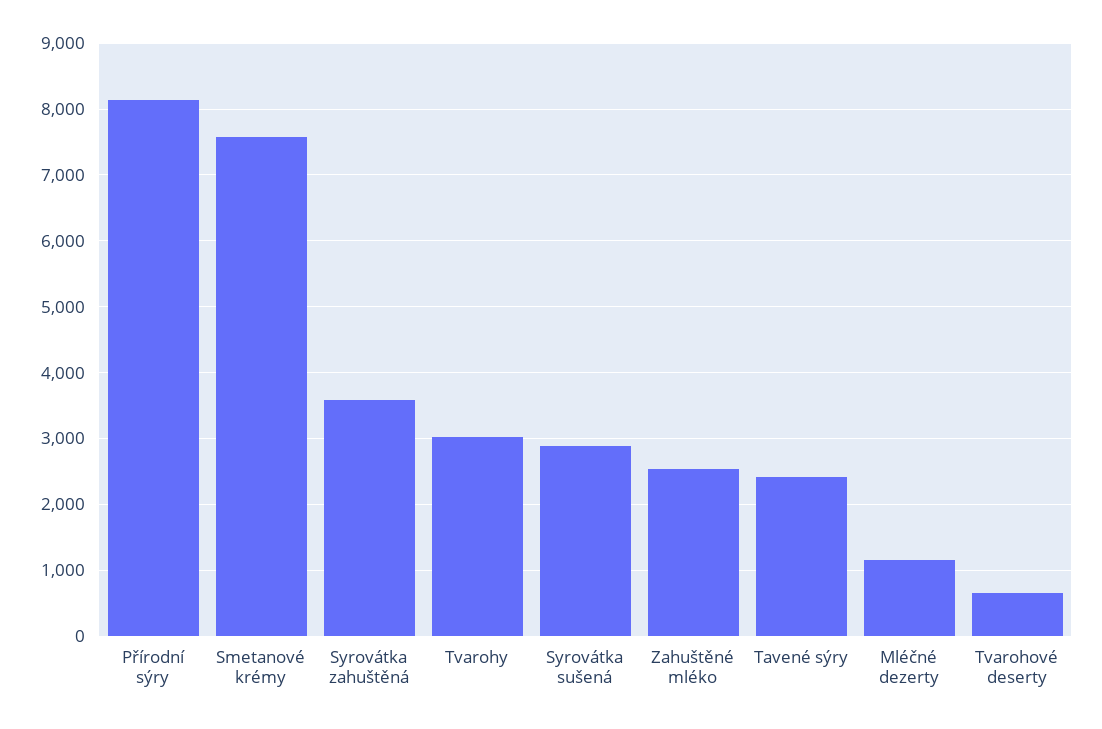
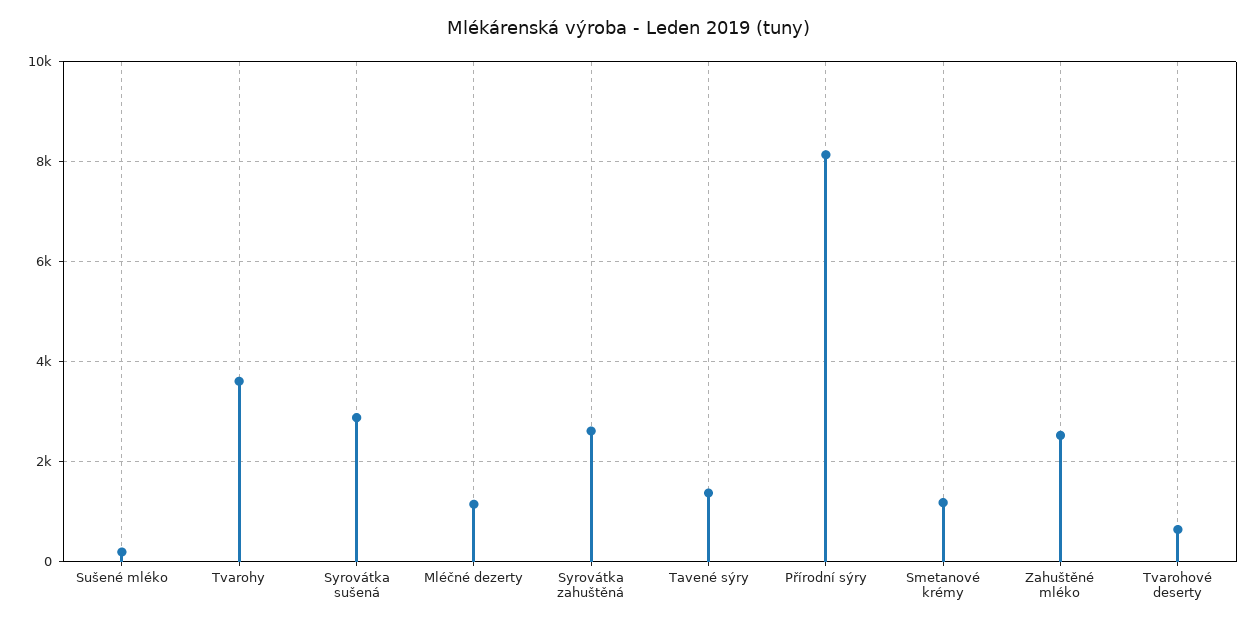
Smetanové krémy: 7600 -> 1200
Syrovátka zahuštěná: 3600 -> 2600
Tvarohy: 3000 -> 3600
Tavené sýry: 2400 -> 1400
Sušené mléko: none -> 200

